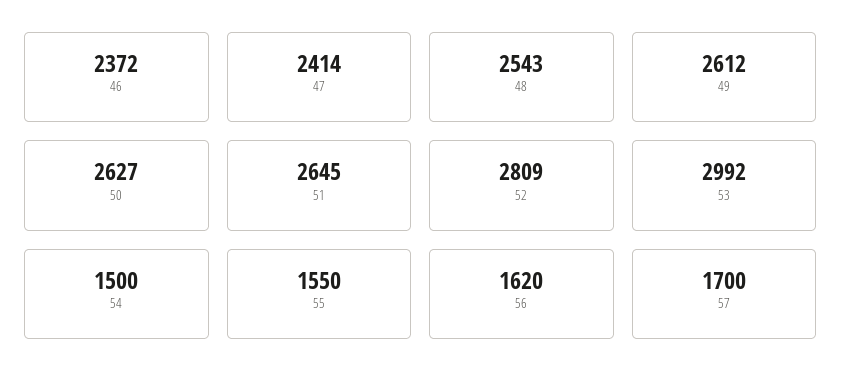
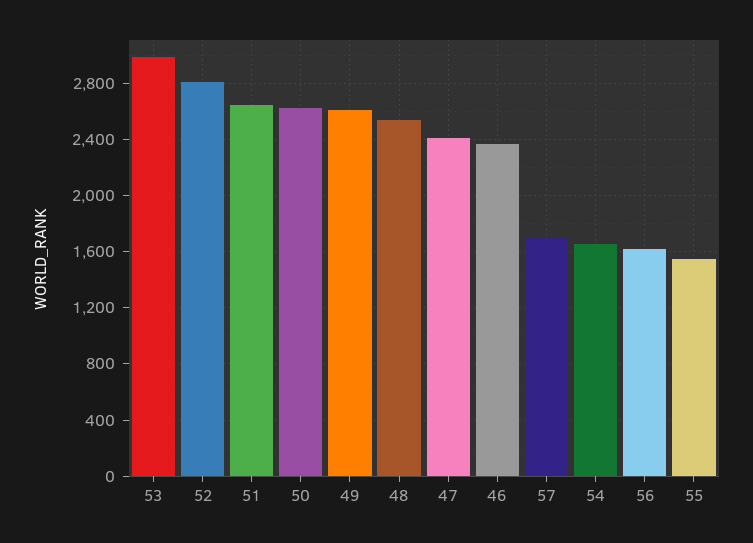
54: 1500 -> 1650

